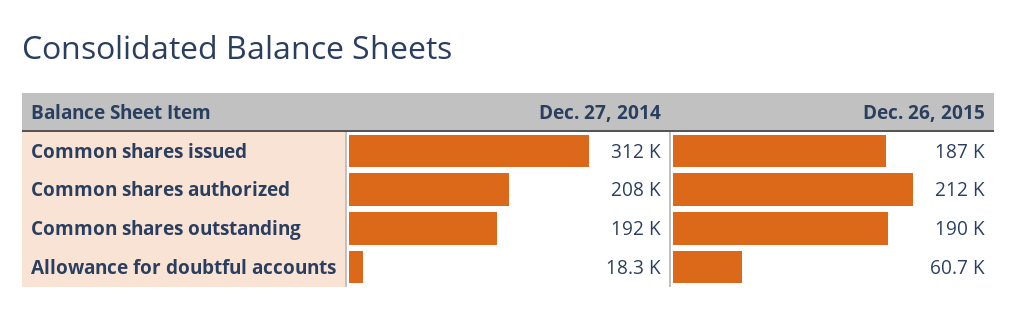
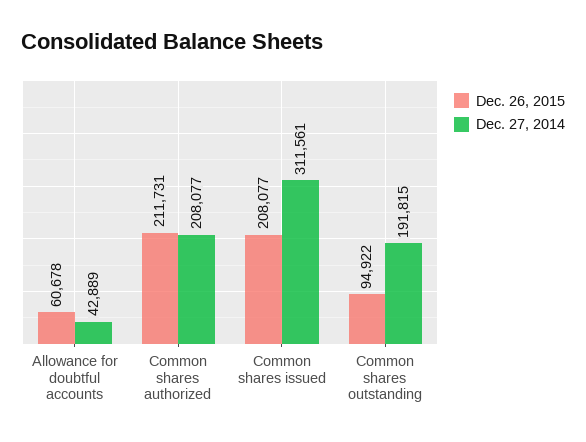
Dec. 26, 2015, Common shares issued: 187000 -> 208077
Dec. 26, 2015, Common shares outstanding: 190000 -> 94922
Dec. 27, 2014, Allowance for doubtful accounts: 18300 -> 42889

